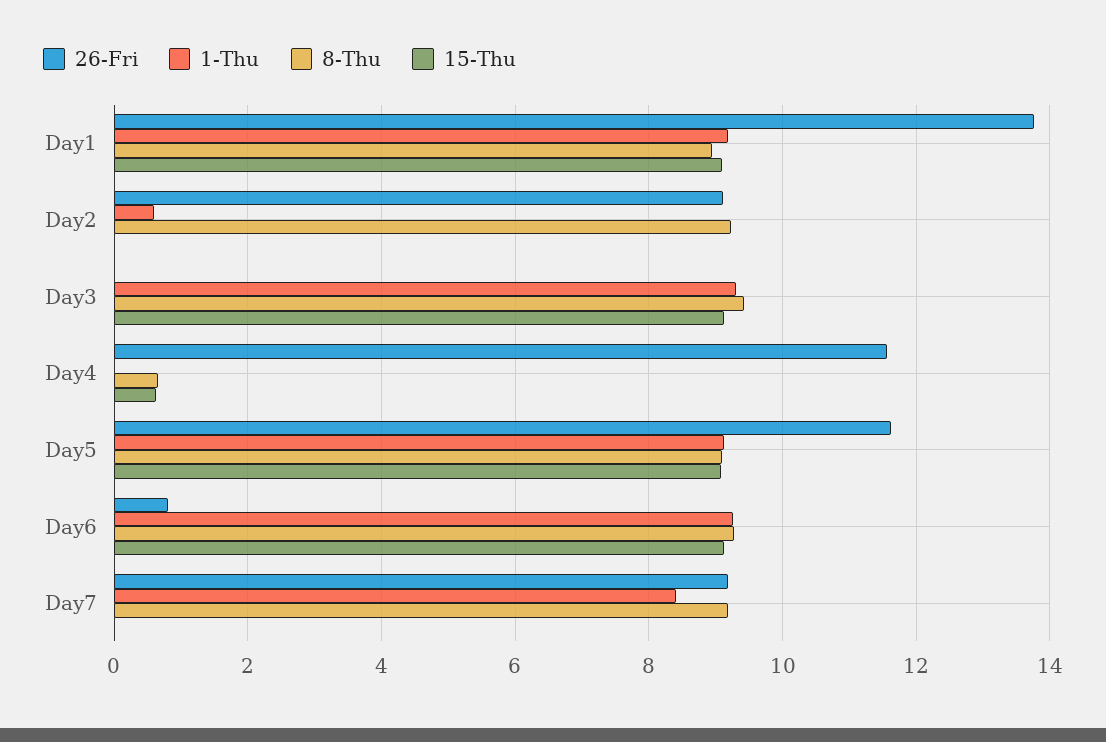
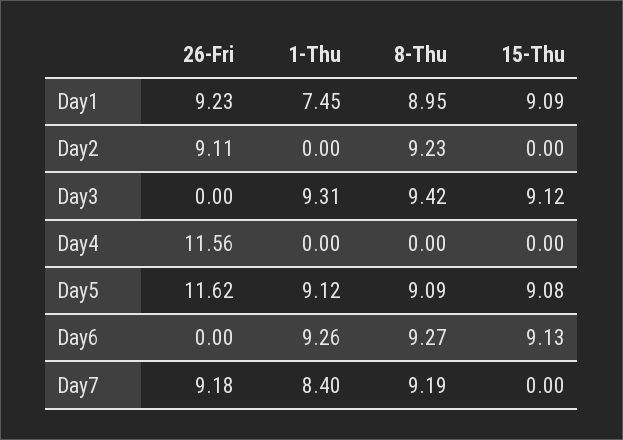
26-Fri, Day1: 13.8 -> 9.23
1-Thu, Day1: 9.2 -> 7.45
1-Thu, Day2: 0.6 -> 0
8-Thu, Day4: 0.6 -> 0
15-Thu, Day4: 0.6 -> 0
26-Fri, Day6: 0.8 -> 0

